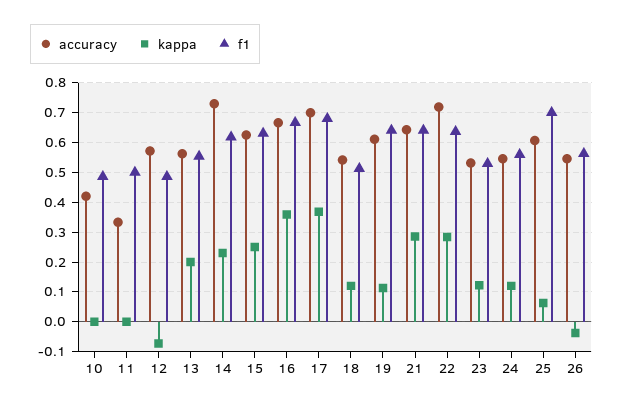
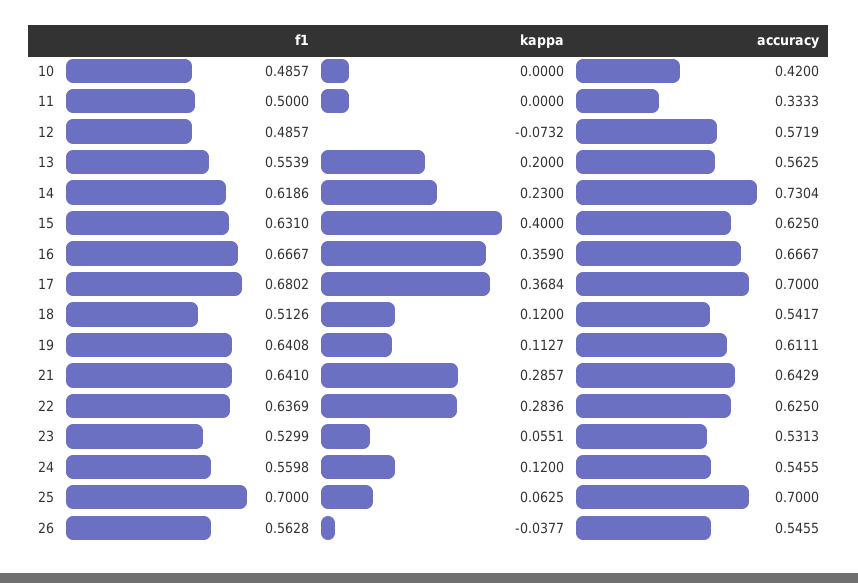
kappa, 15: 0.25 -> 0.4
accuracy, 22: 0.725 -> 0.625
kappa, 23: 0.125 -> 0.0551
accuracy, 25: 0.6 -> 0.7

